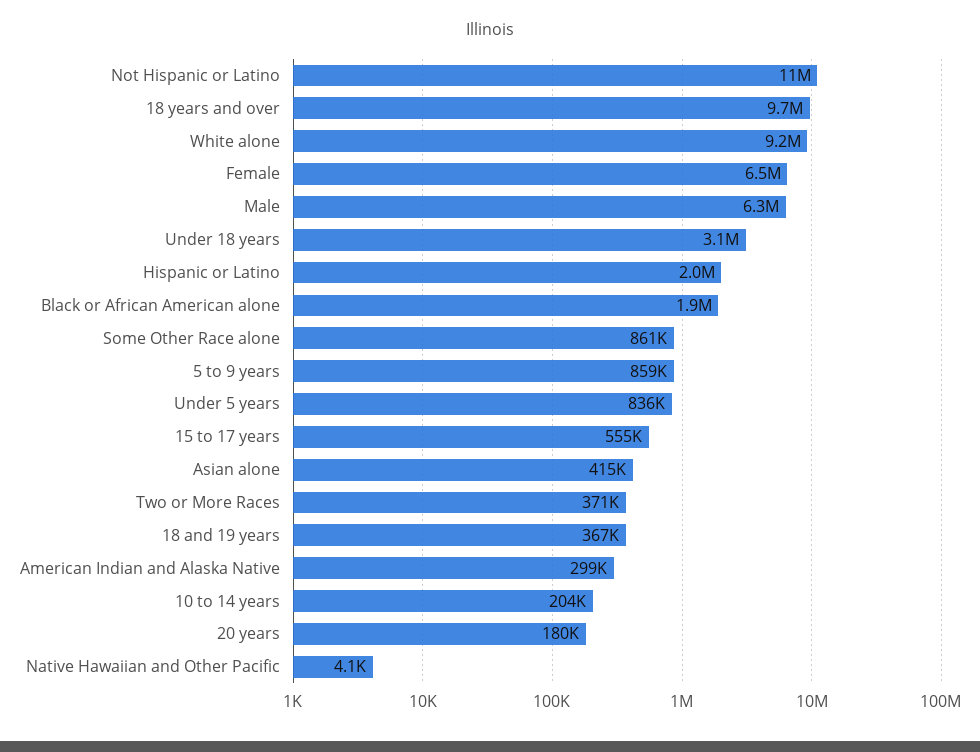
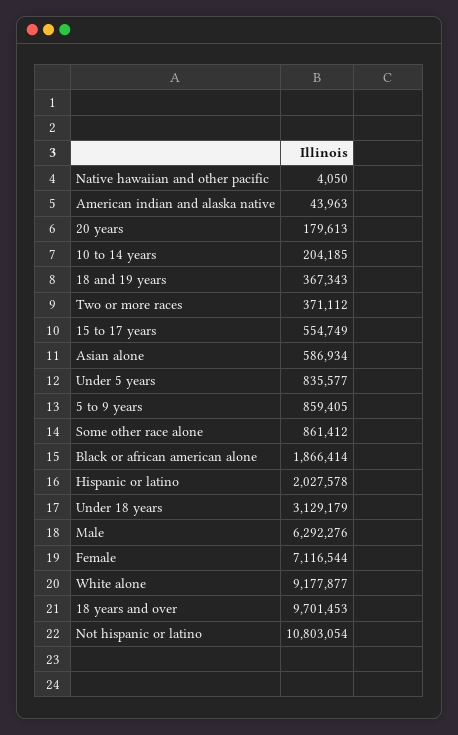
Female: 6500000 -> 7116544
Asian alone: 415000 -> 586934
American Indian and Alaska Native: 299000 -> 43963

